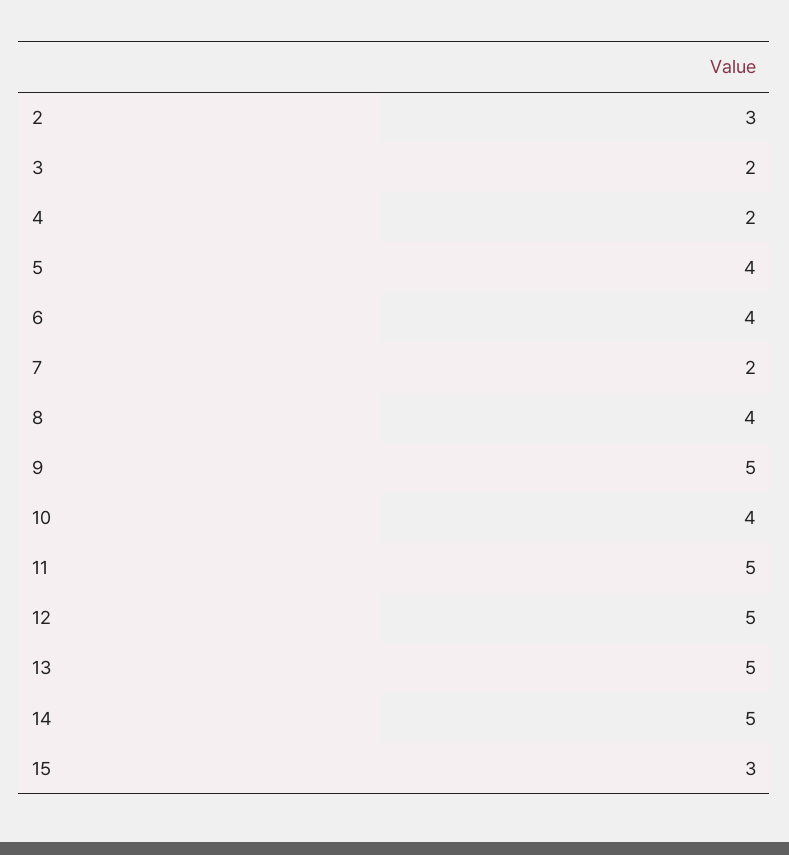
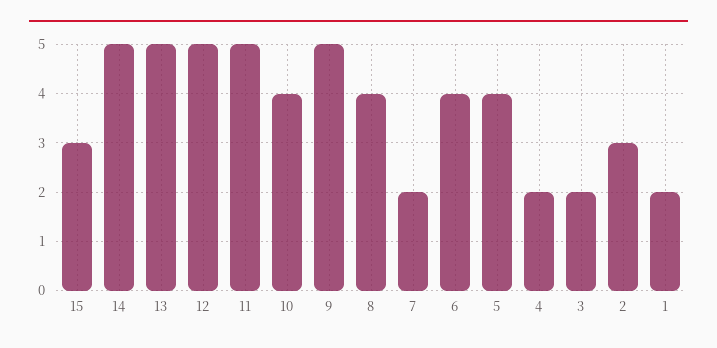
1: none -> 2

